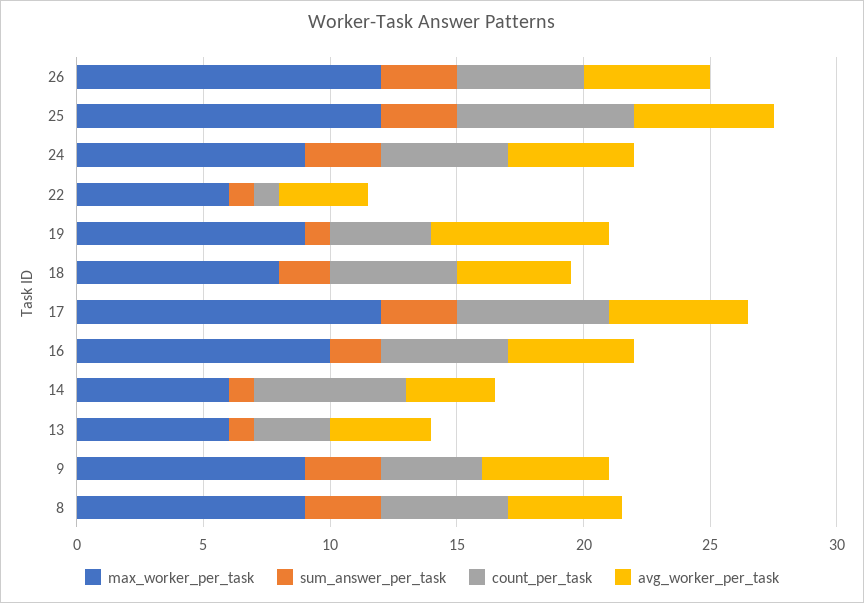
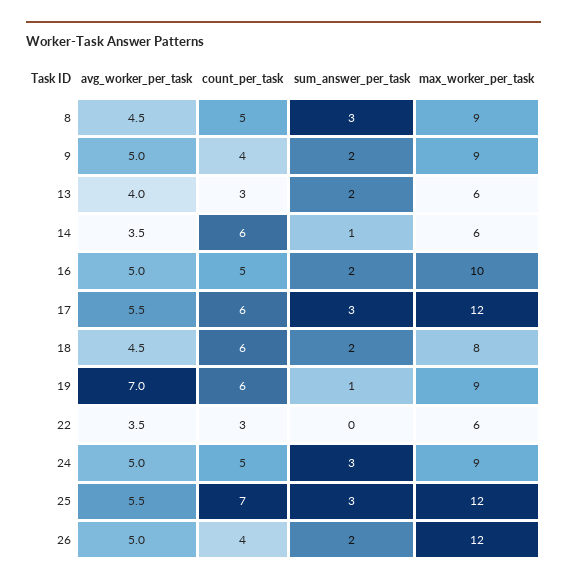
sum_answer_per_task, 26: 3 -> 2
count_per_task, 26: 5 -> 4
sum_answer_per_task, 22: 1 -> 0
count_per_task, 22: 1 -> 3
count_per_task, 19: 4 -> 6
count_per_task, 18: 5 -> 6
sum_answer_per_task, 13: 1 -> 2
sum_answer_per_task, 9: 3 -> 2

